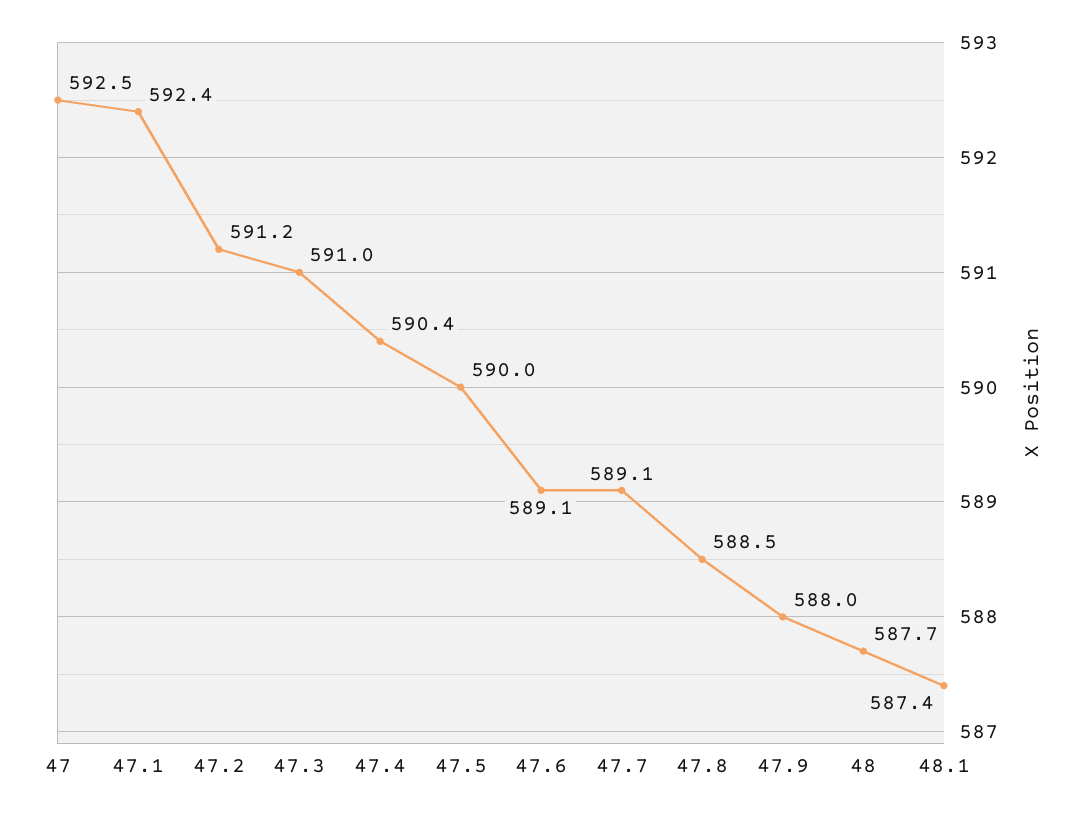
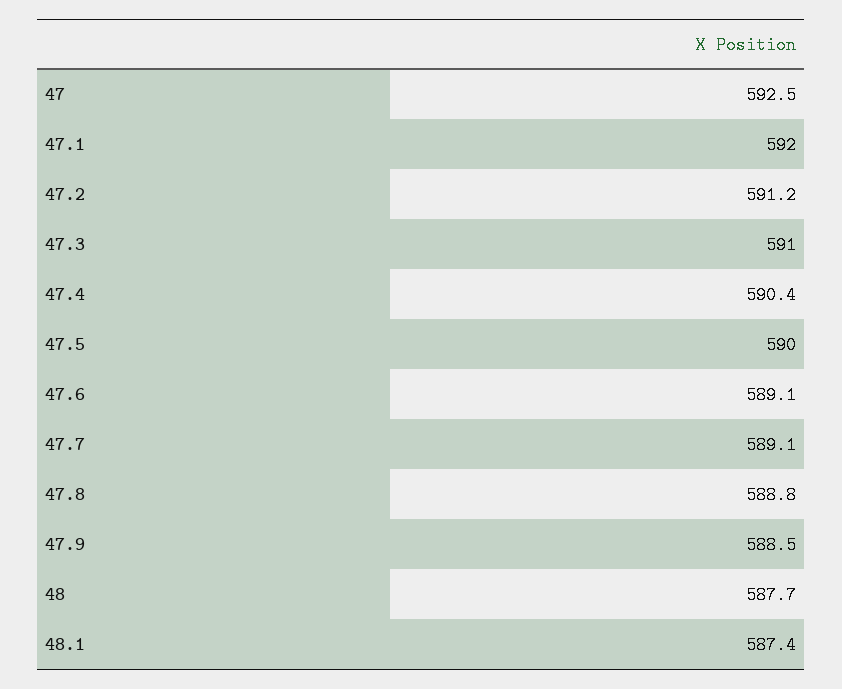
47.1: 592.4 -> 592
47.8: 588.5 -> 588.8
47.9: 588 -> 588.5

